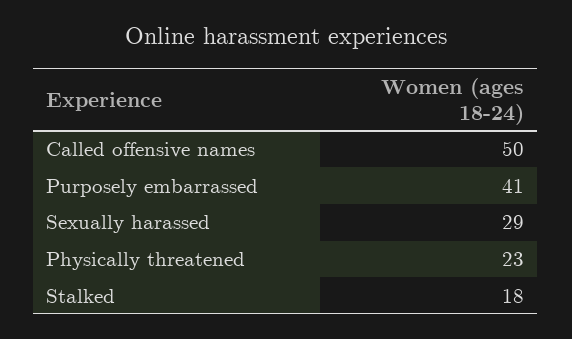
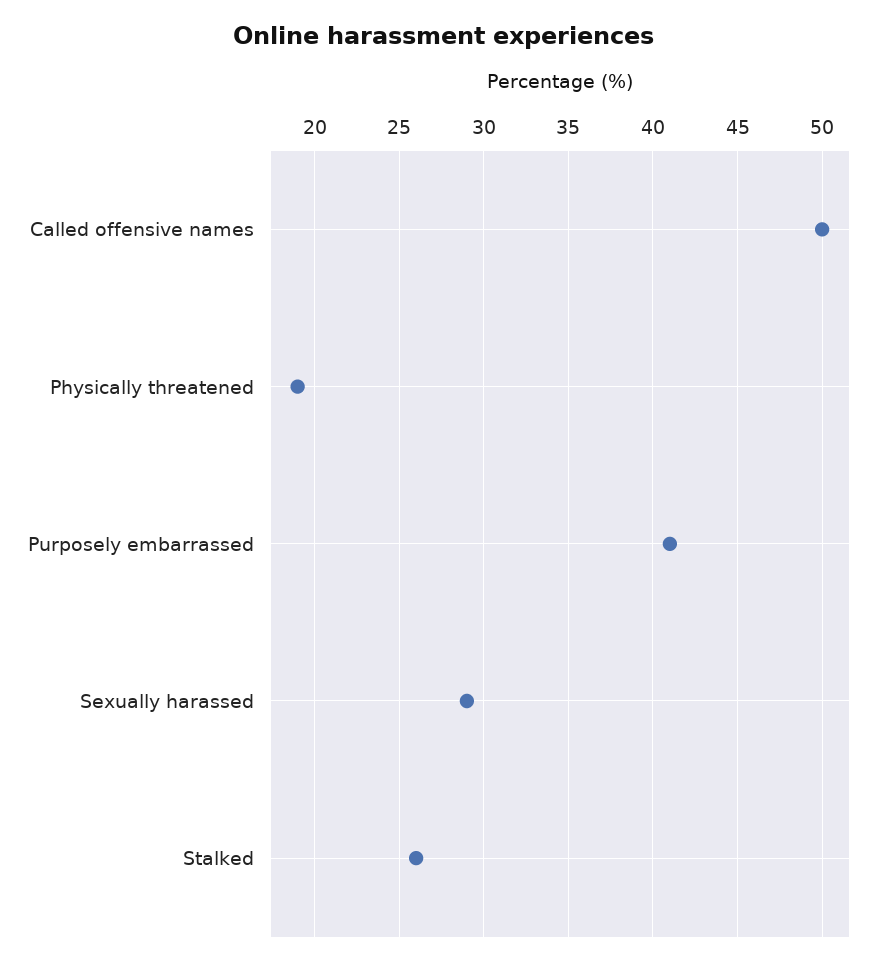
Physically threatened: 23 -> 19
Stalked: 18 -> 26

